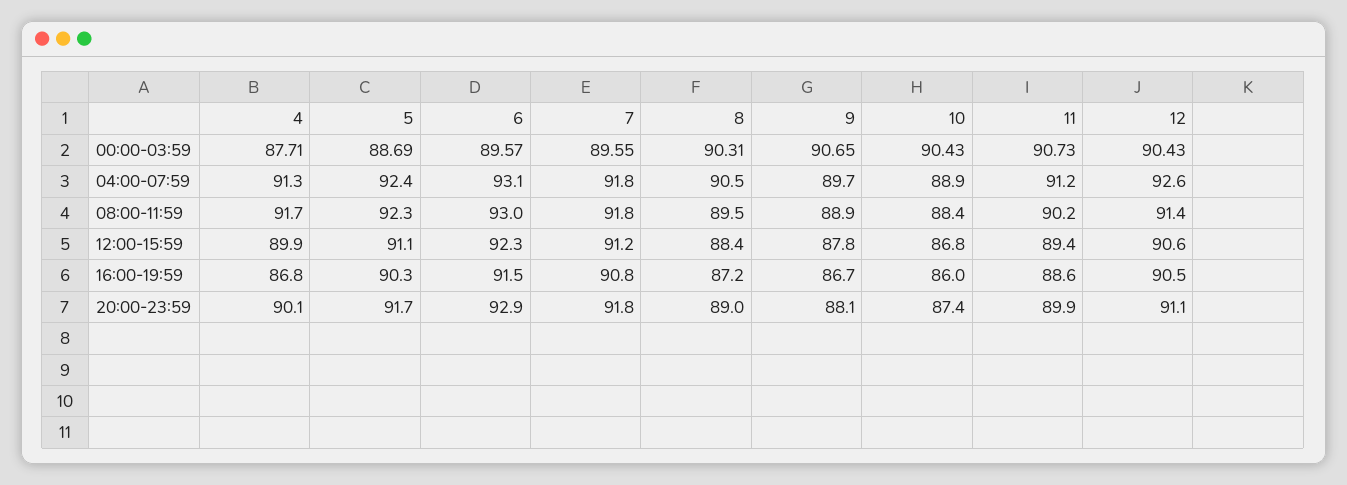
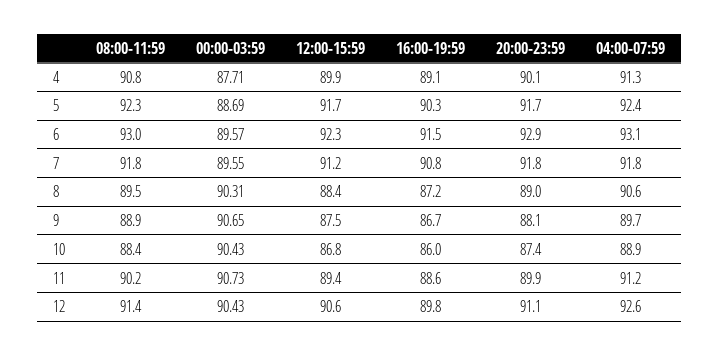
8, 04:00-07:59: 90.5 -> 90.6
4, 08:00-11:59: 91.7 -> 90.8
5, 12:00-15:59: 91.1 -> 91.7
9, 12:00-15:59: 87.8 -> 87.5
4, 16:00-19:59: 86.8 -> 89.1
12, 16:00-19:59: 90.5 -> 89.8

